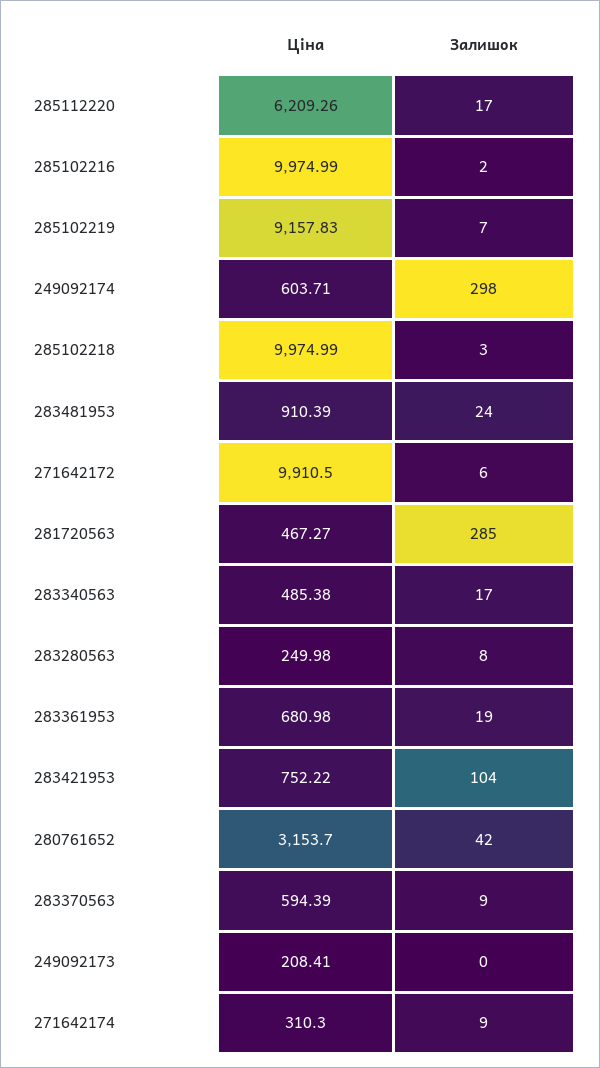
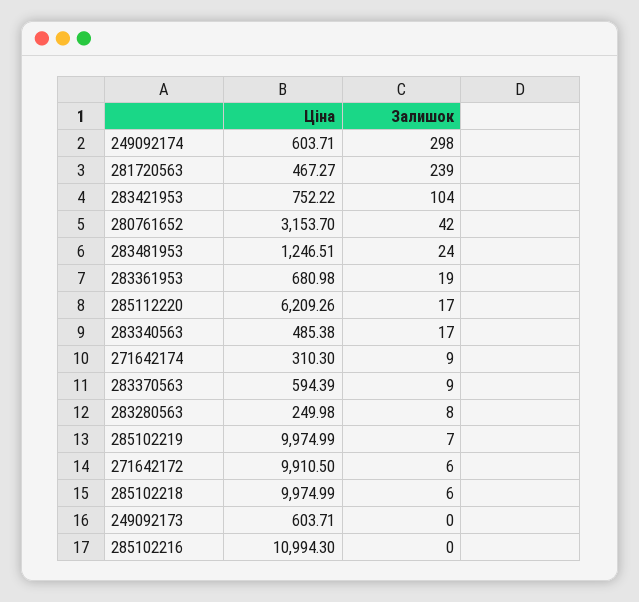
Ціна, 285102216: 9974.99 -> 10994.3
Залишок, 285102216: 2 -> 0
Ціна, 285102219: 9157.83 -> 9974.99
Залишок, 285102218: 3 -> 6
Ціна, 283481953: 910.39 -> 1246.51
Залишок, 281720563: 285 -> 239
Ціна, 249092173: 208.41 -> 603.71

